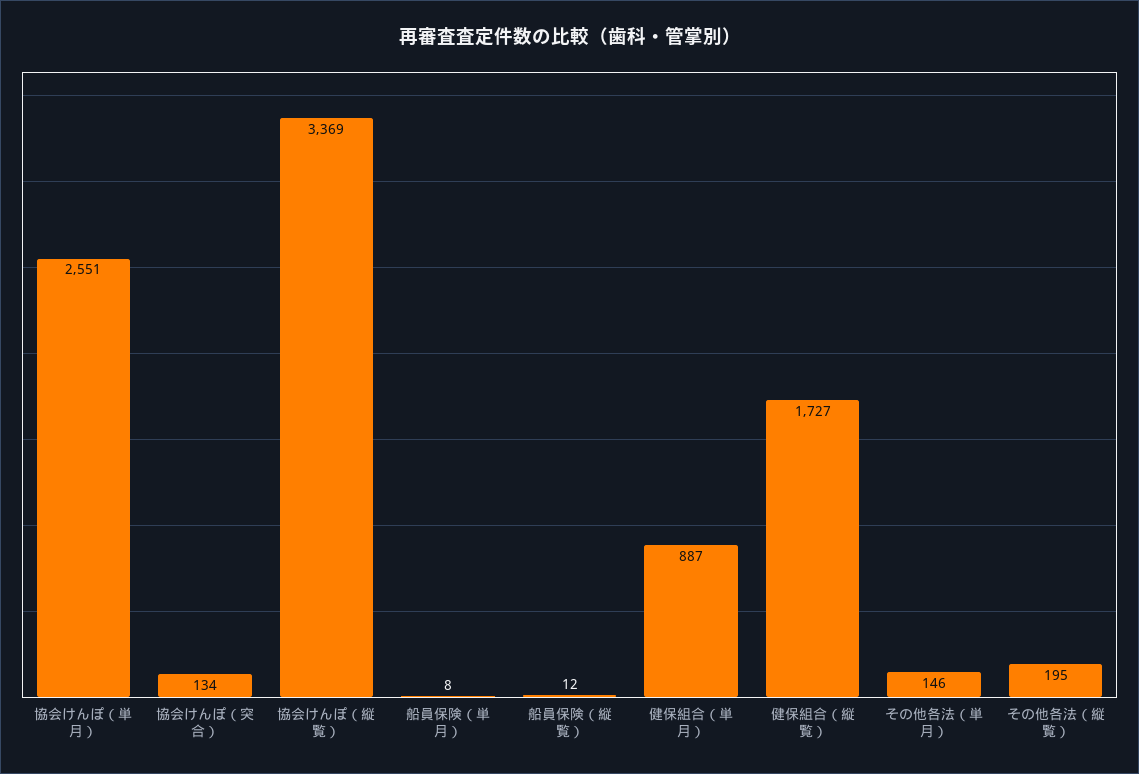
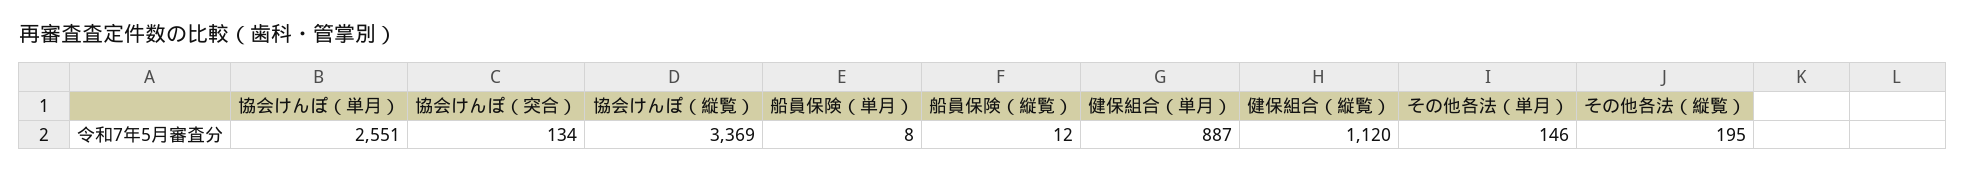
健保組合（縦覧）: 1727 -> 1120

